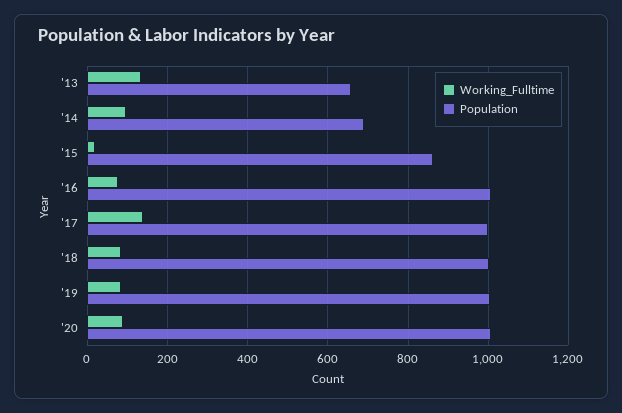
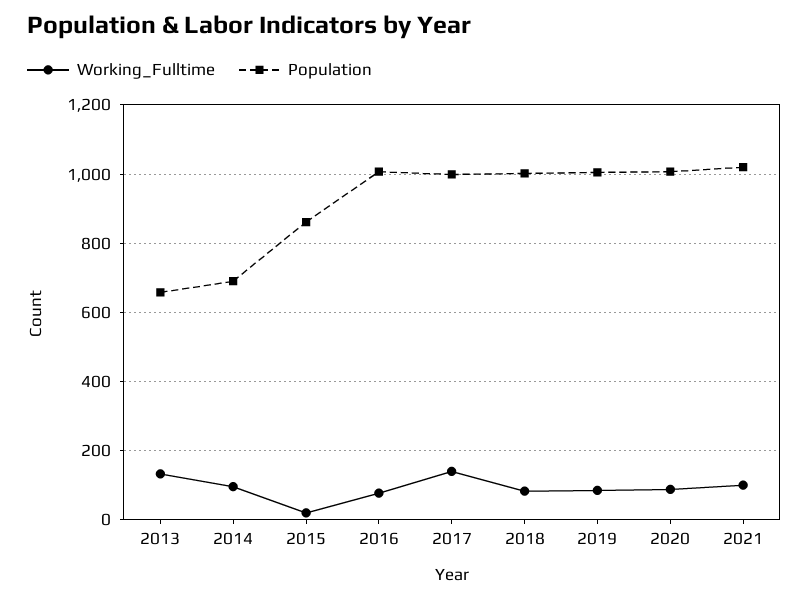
Working_Fulltime, 2021: none -> 100
Population, 2021: none -> 1020

